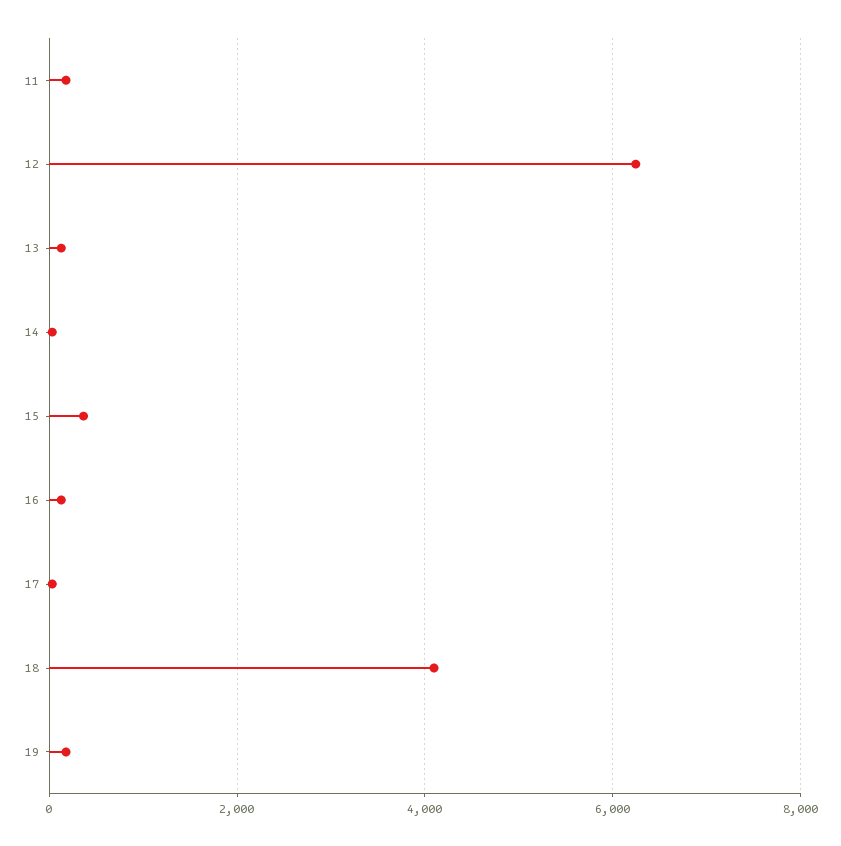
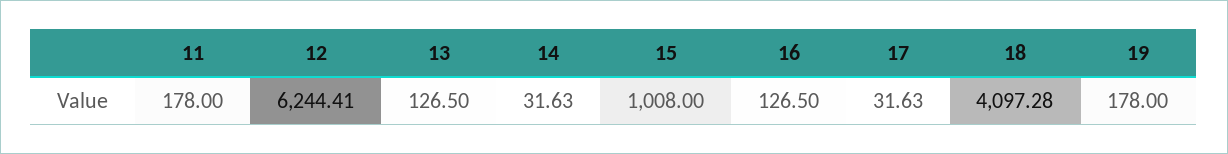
15: 400 -> 1008

